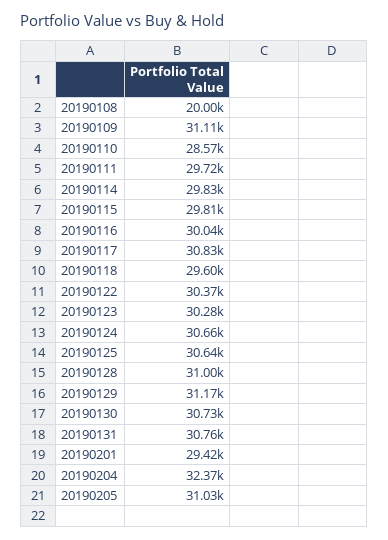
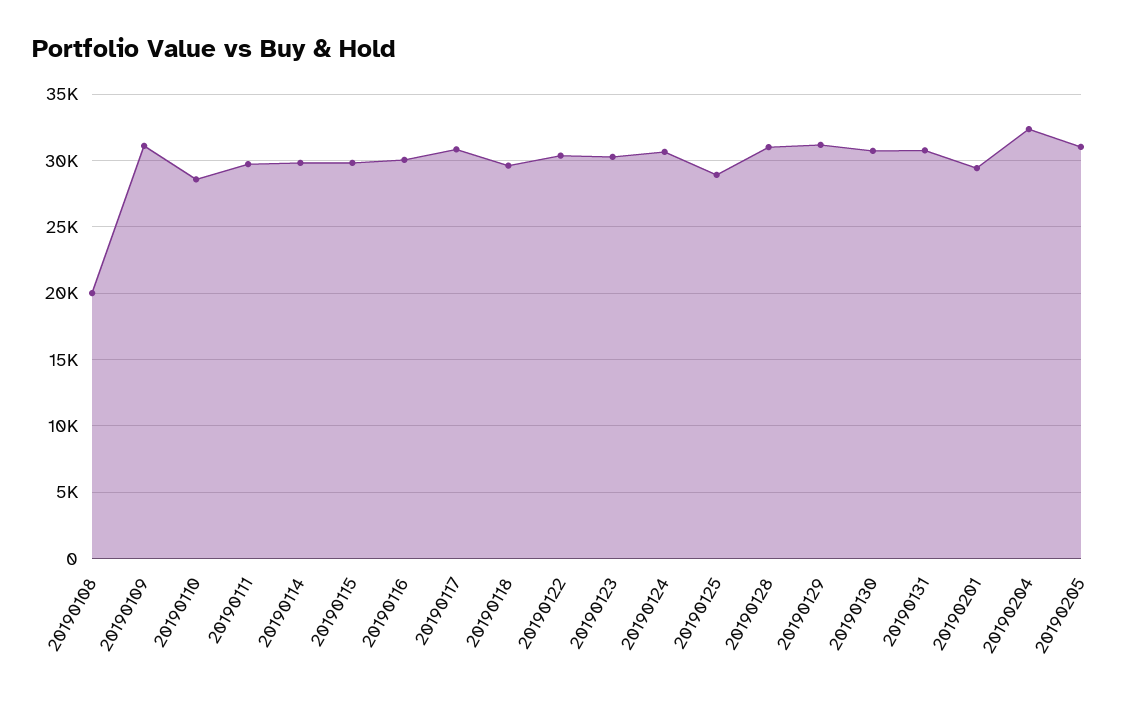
20190125: 30640 -> 29000

